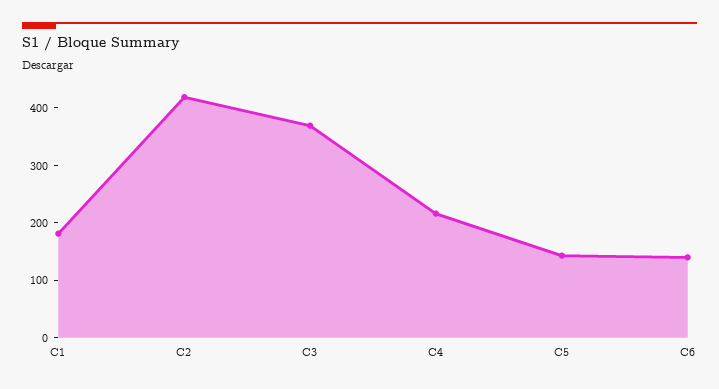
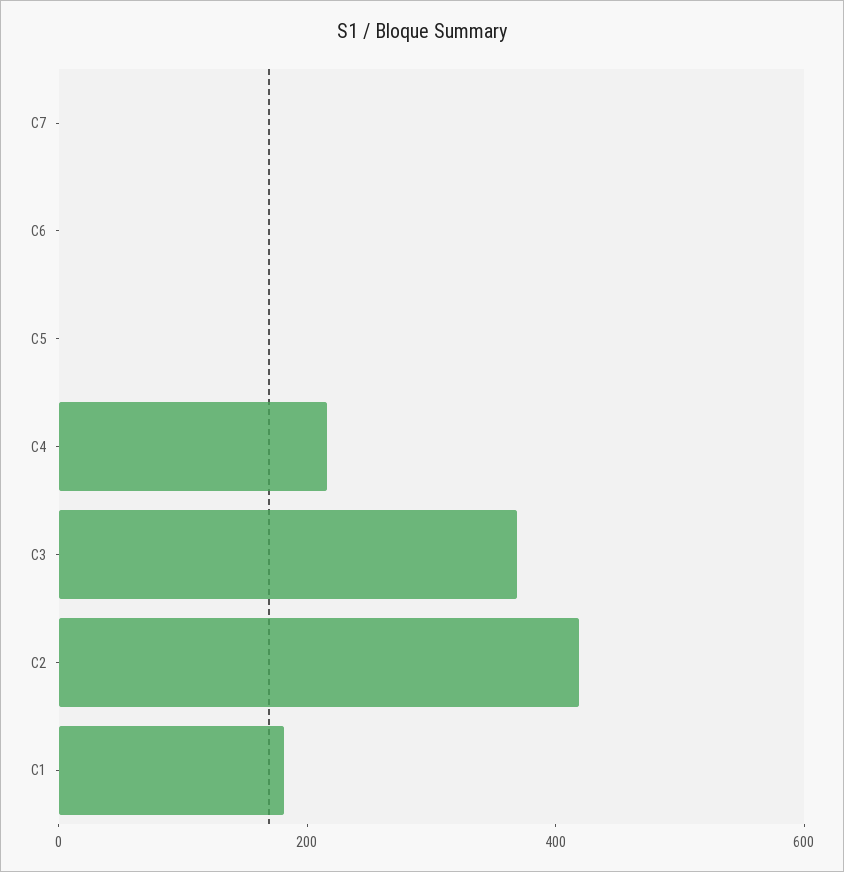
C5: 140 -> 0
C6: 140 -> 0
C7: none -> 0

